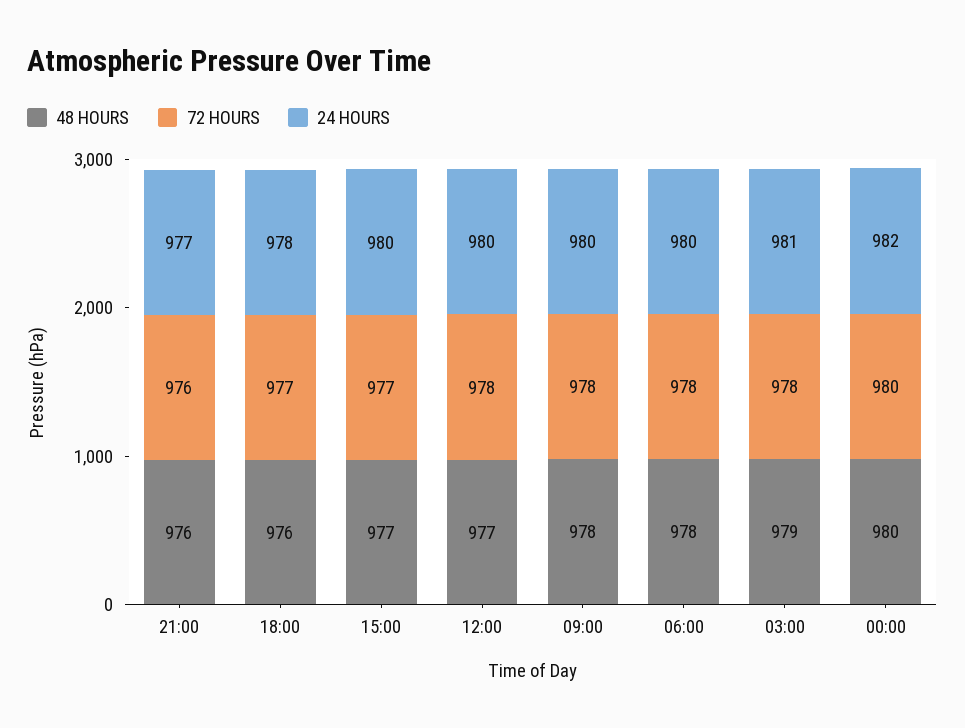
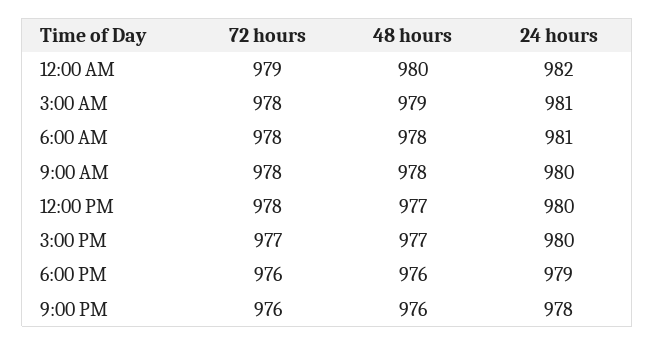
24 HOURS, 21:00: 977 -> 978
72 HOURS, 18:00: 977 -> 976
24 HOURS, 18:00: 978 -> 979
24 HOURS, 06:00: 980 -> 981
72 HOURS, 00:00: 980 -> 979

